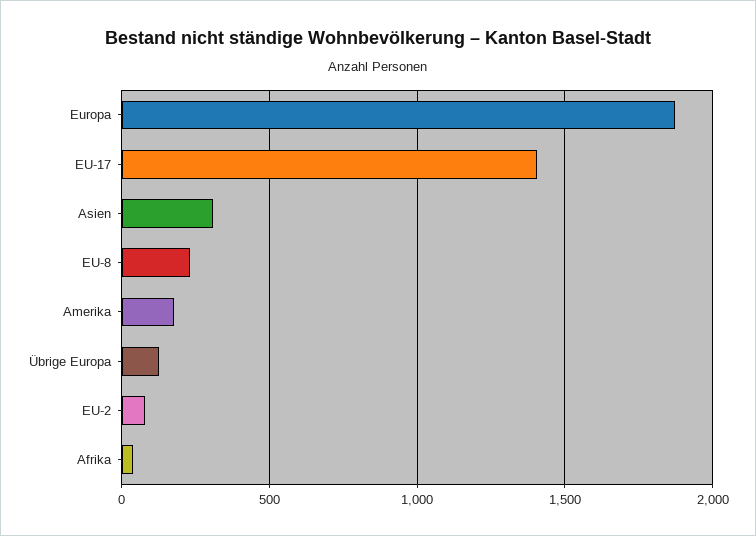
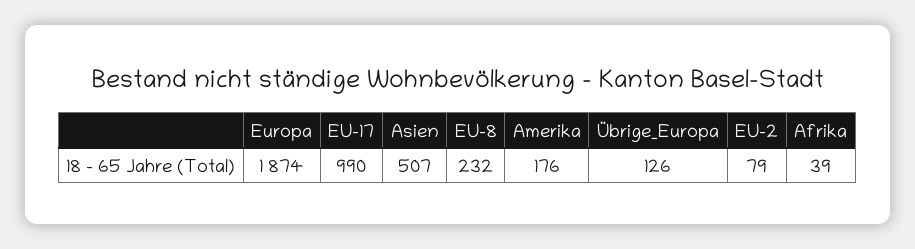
EU-17: 1400 -> 990
Asien: 300 -> 507

